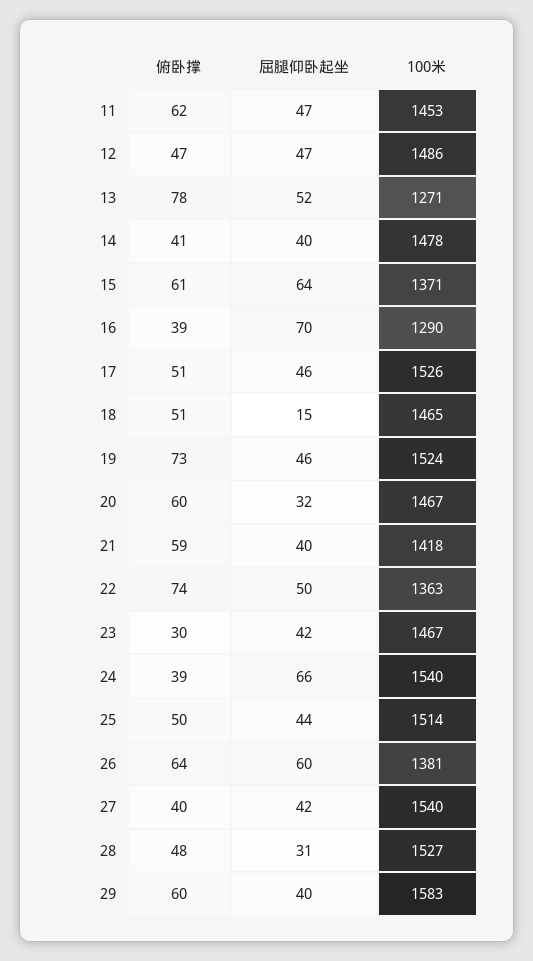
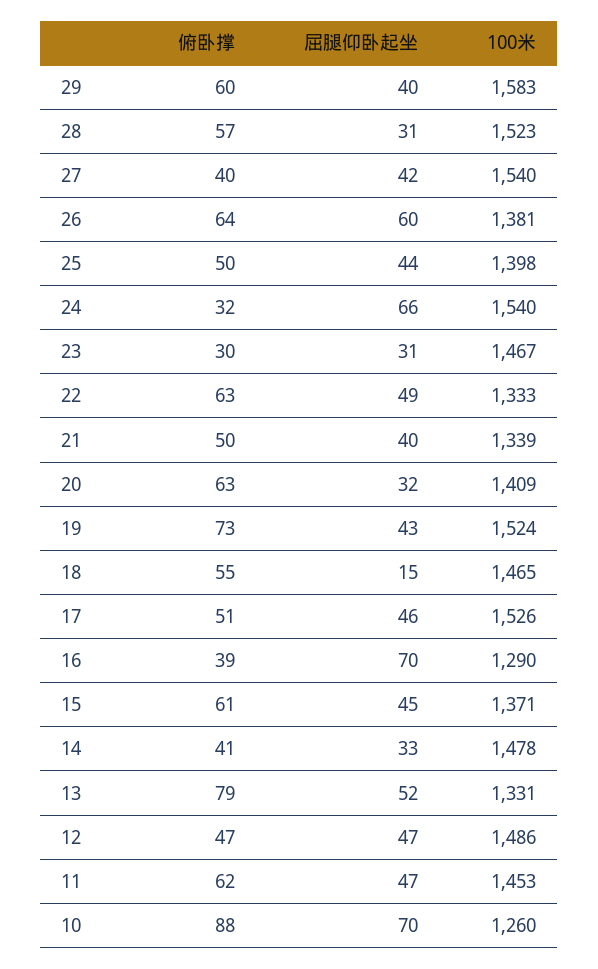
俯卧撑, 13: 78 -> 79
100米, 13: 1271 -> 1331
屈腿仰卧起坐, 14: 40 -> 33
屈腿仰卧起坐, 15: 64 -> 45
俯卧撑, 18: 51 -> 55
屈腿仰卧起坐, 19: 46 -> 43
俯卧撑, 20: 60 -> 63
100米, 20: 1467 -> 1409
俯卧撑, 21: 59 -> 50
100米, 21: 1418 -> 1339
俯卧撑, 22: 74 -> 63
屈腿仰卧起坐, 22: 50 -> 49
100米, 22: 1363 -> 1333
屈腿仰卧起坐, 23: 42 -> 31
俯卧撑, 24: 39 -> 32
100米, 25: 1514 -> 1398
俯卧撑, 28: 48 -> 57
100米, 28: 1527 -> 1523
俯卧撑, 10: none -> 88
屈腿仰卧起坐, 10: none -> 70
100米, 10: none -> 1260

